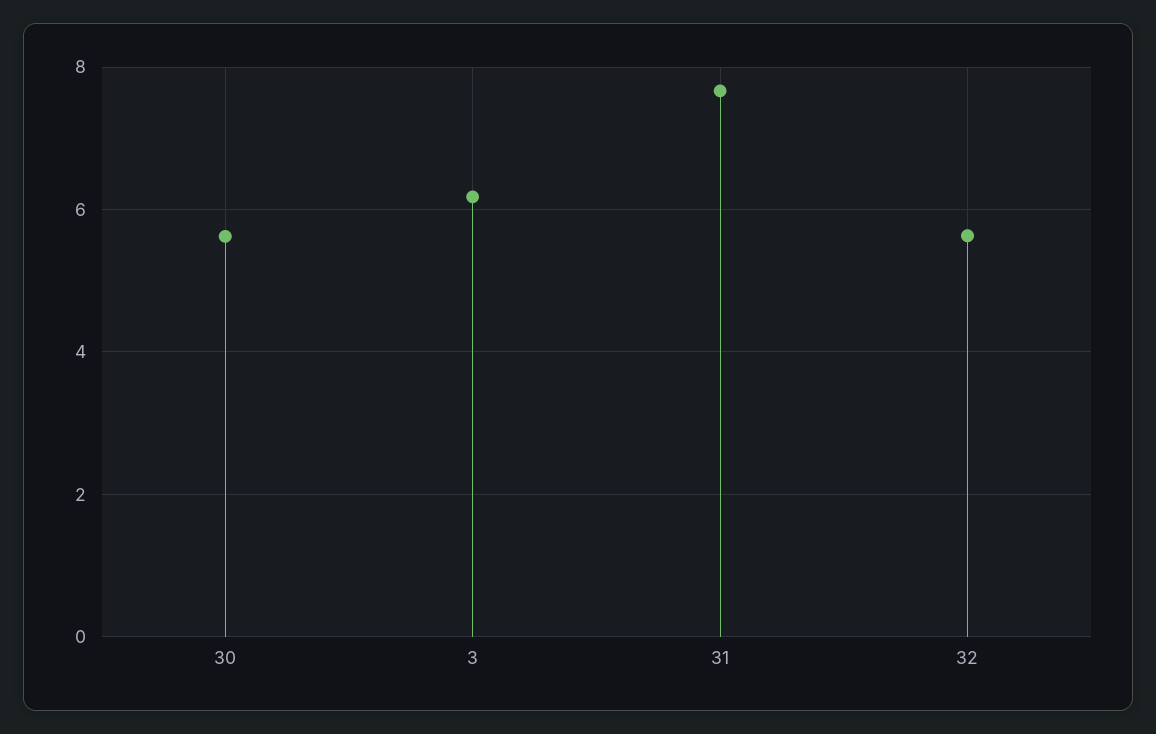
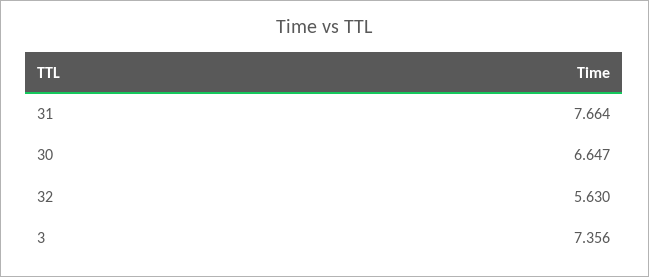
30: 5.6 -> 6.647
3: 6.2 -> 7.356

